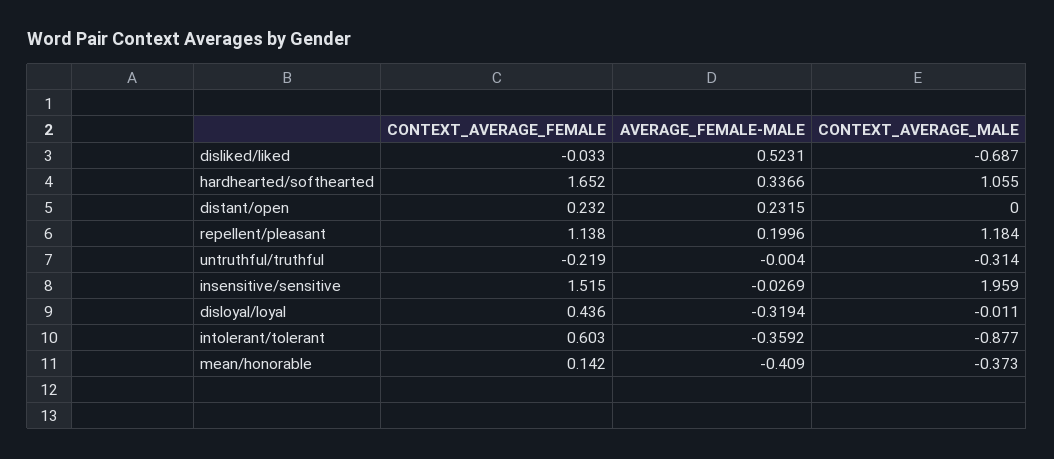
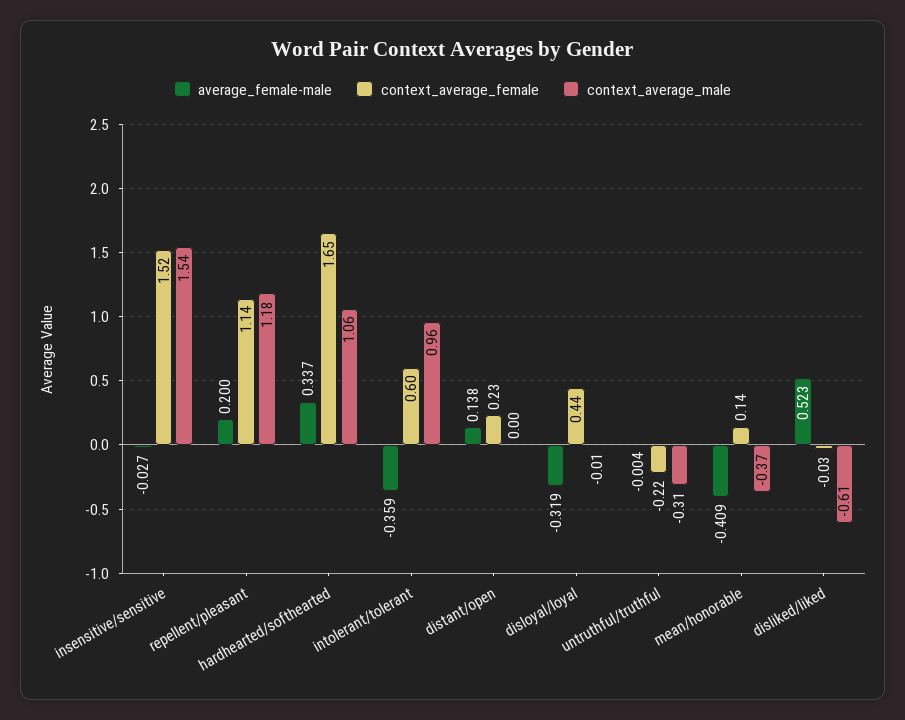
CONTEXT_AVERAGE_MALE, disliked/liked: -0.687 -> -0.61
AVERAGE_FEMALE-MALE, distant/open: 0.2315 -> 0.138
CONTEXT_AVERAGE_MALE, insensitive/sensitive: 1.959 -> 1.54
CONTEXT_AVERAGE_MALE, intolerant/tolerant: -0.877 -> 0.96

